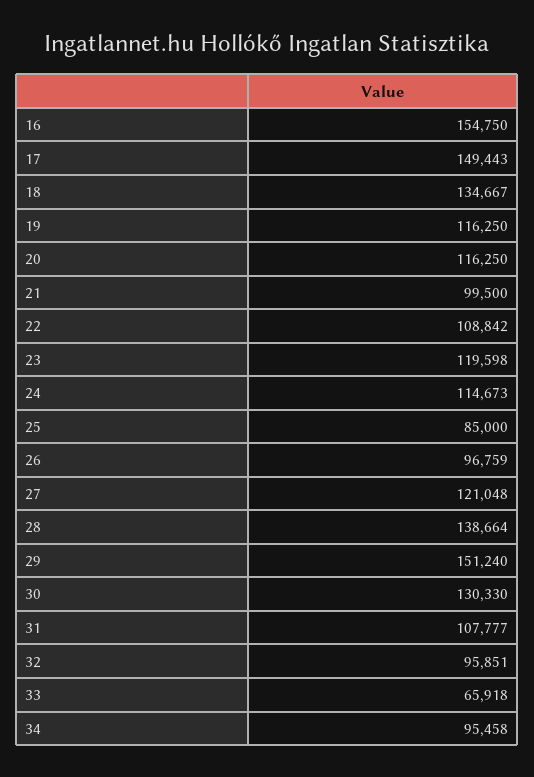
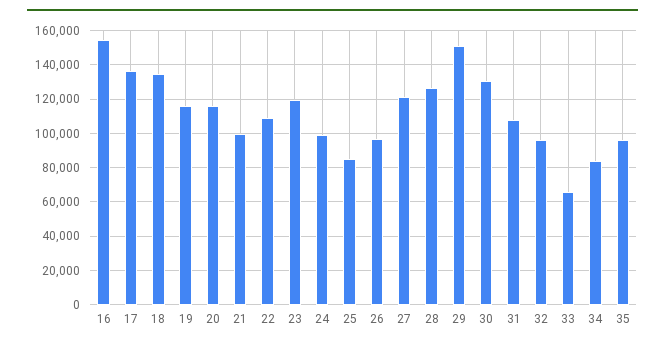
17: 149443 -> 135000
24: 114673 -> 100000
28: 138664 -> 125000
34: 95458 -> 85000
35: none -> 95000

